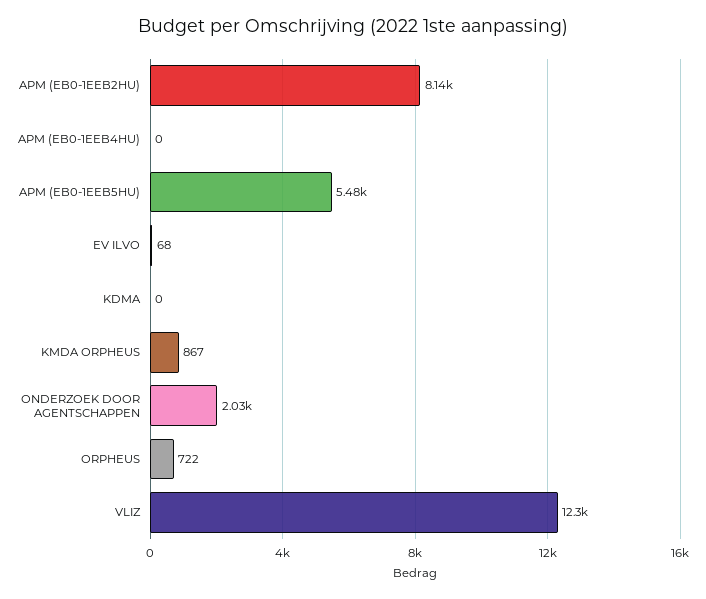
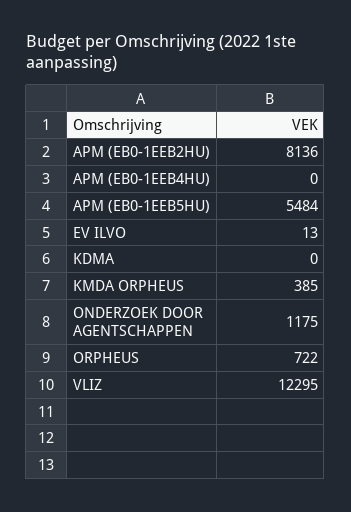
EV ILVO: 68 -> 13
KMDA ORPHEUS: 867 -> 385
ONDERZOEK DOOR AGENTSCHAPPEN: 2030 -> 1175

